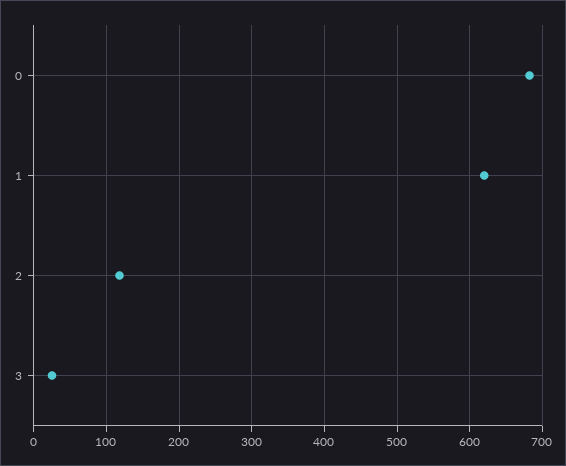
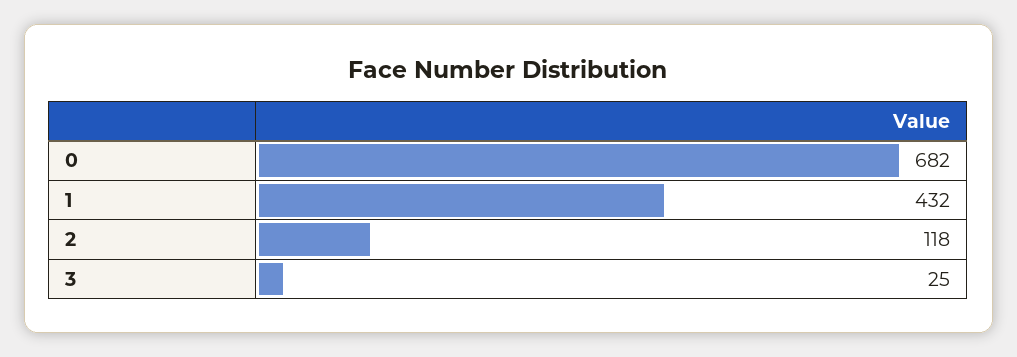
1: 620 -> 432

